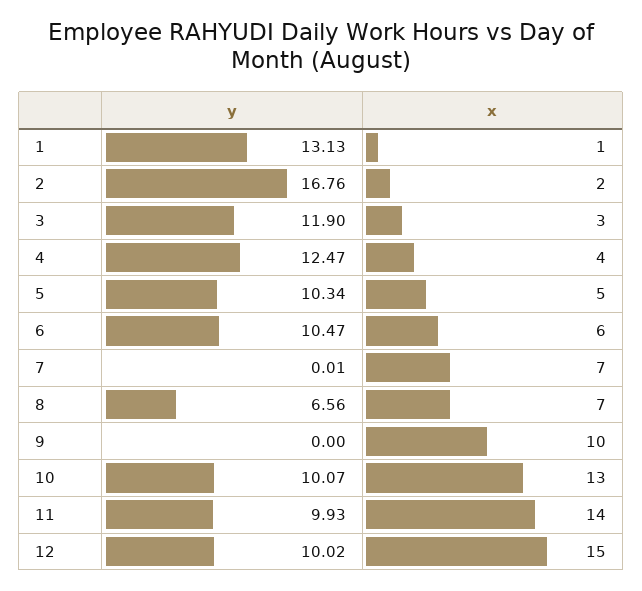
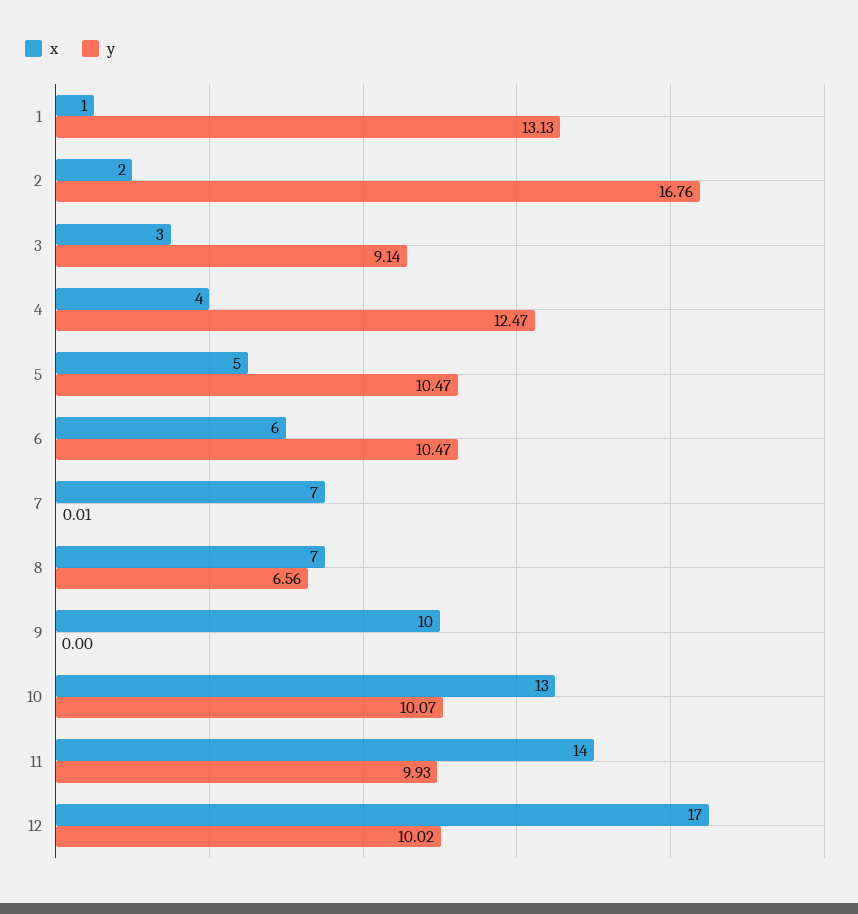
y, 3: 11.9 -> 9.14
y, 5: 10.34 -> 10.47
x, 12: 15 -> 17

